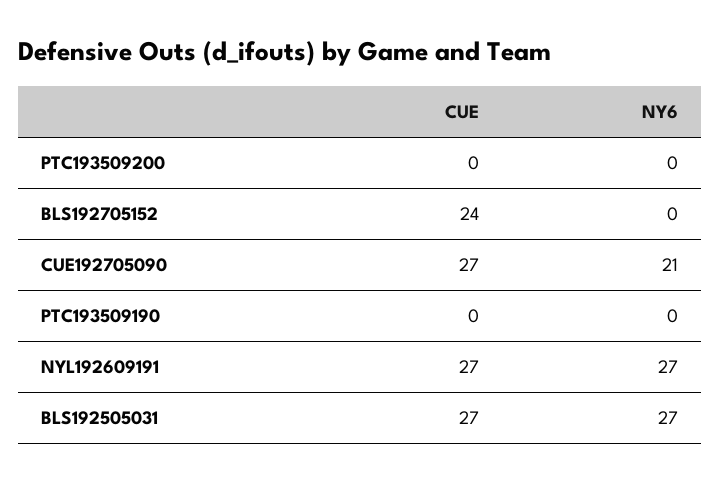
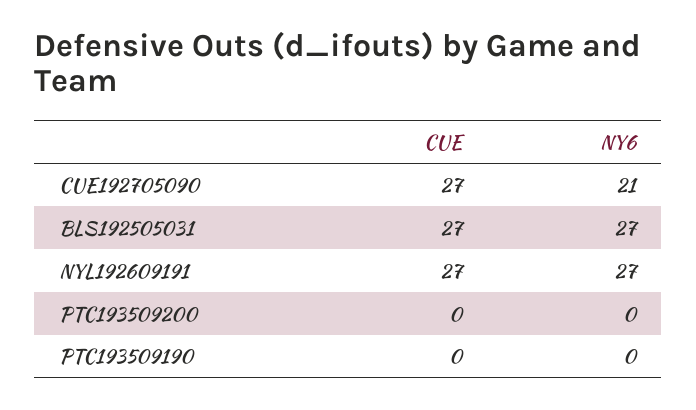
CUE, BLS192705152: 24 -> none
NY6, BLS192705152: 0 -> none

